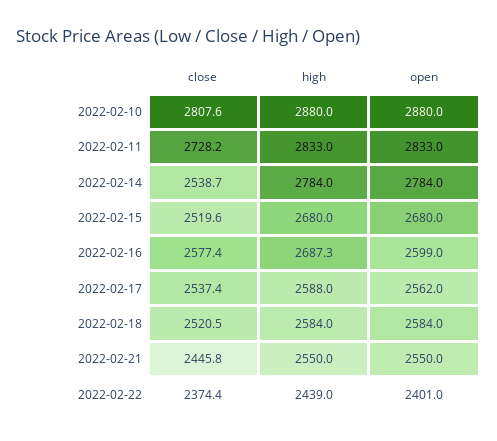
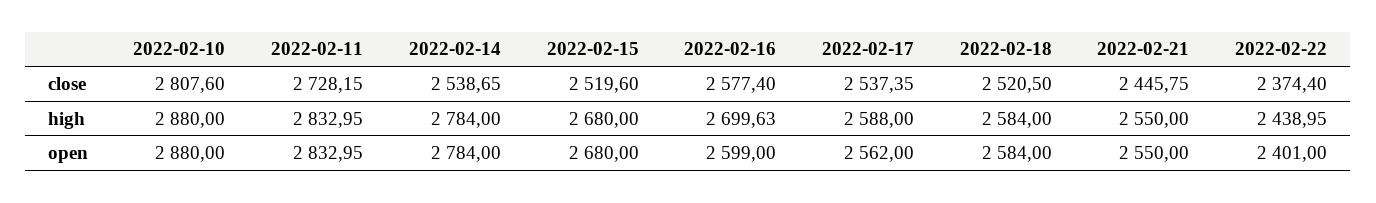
high, 2022-02-16: 2687.3 -> 2699.63

